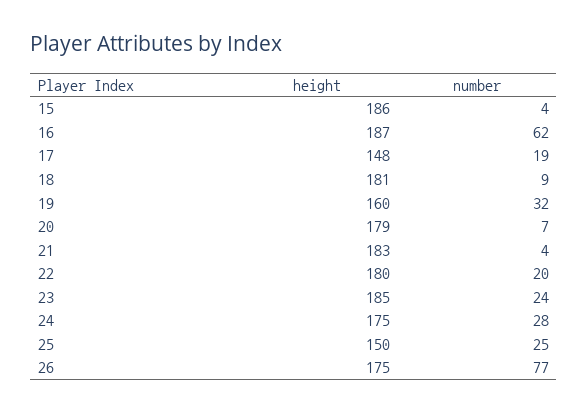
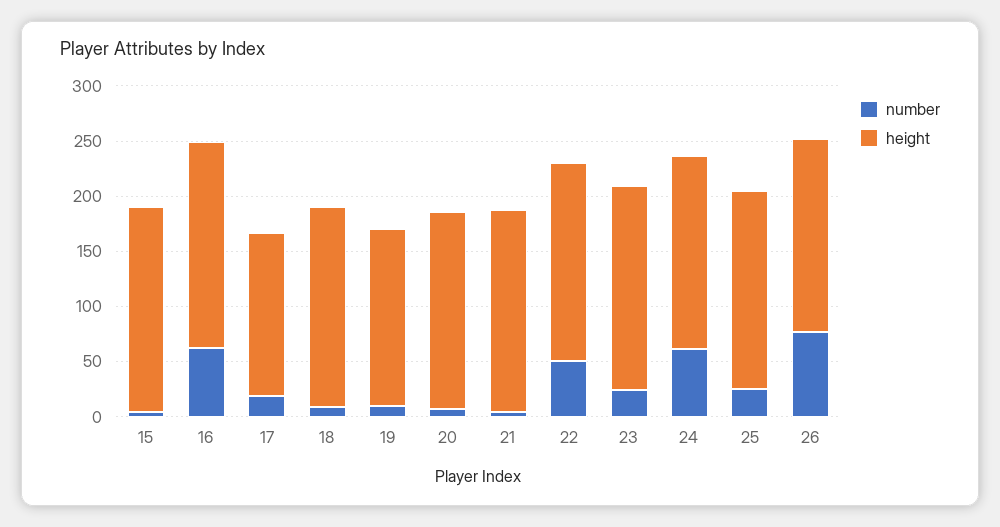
number, 19: 32 -> 10
number, 22: 20 -> 50
number, 24: 28 -> 60
height, 25: 150 -> 180

